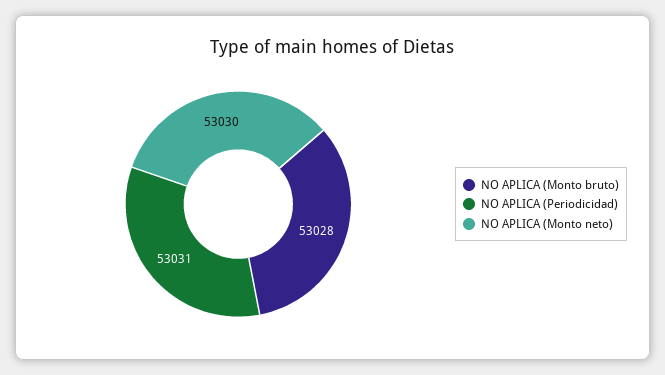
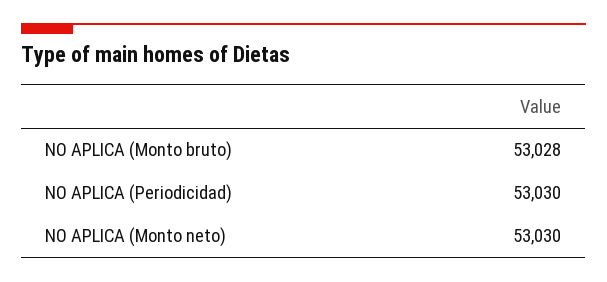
NO APLICA (Periodicidad): 53031 -> 53030

